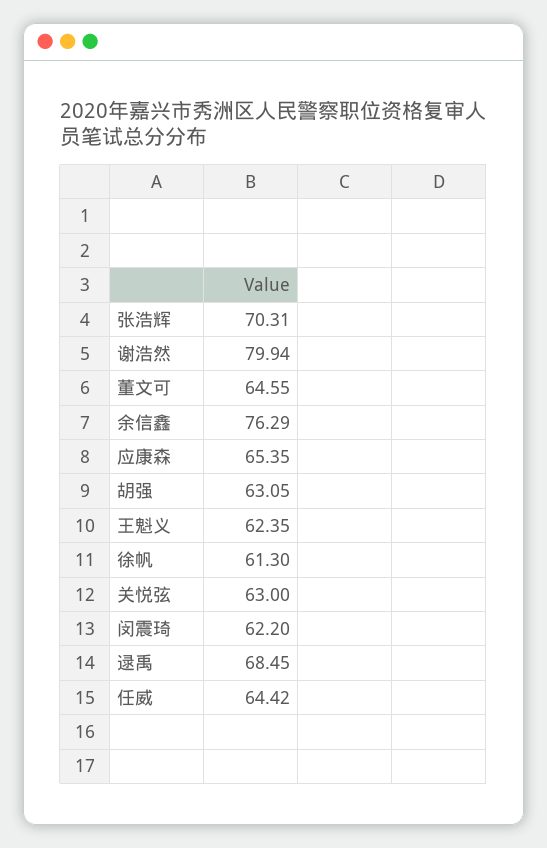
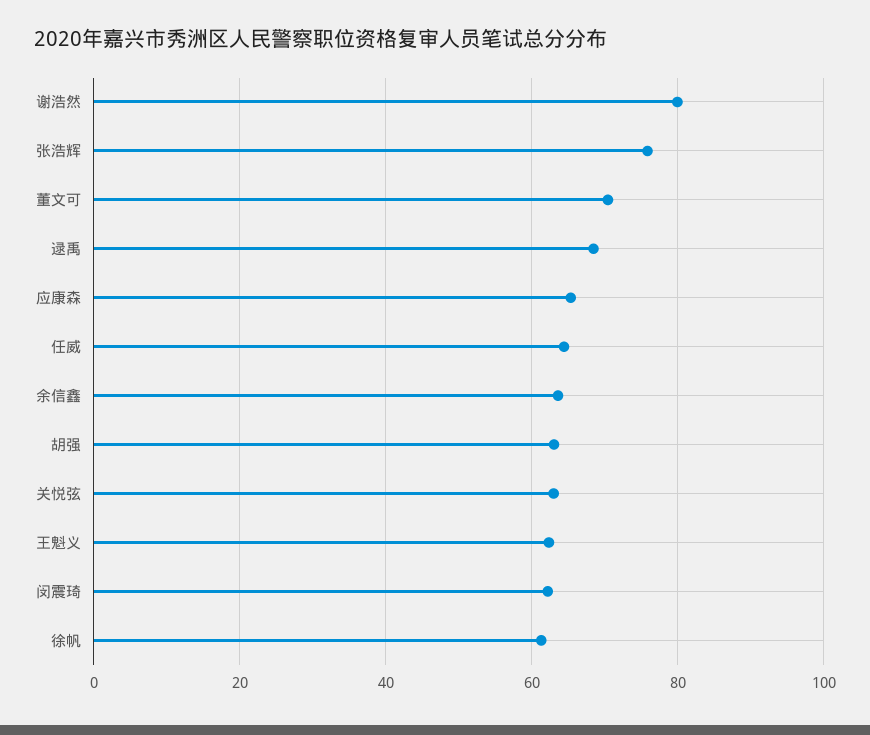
张浩辉: 70.31 -> 76
董文可: 64.55 -> 70
余信鑫: 76.29 -> 64

